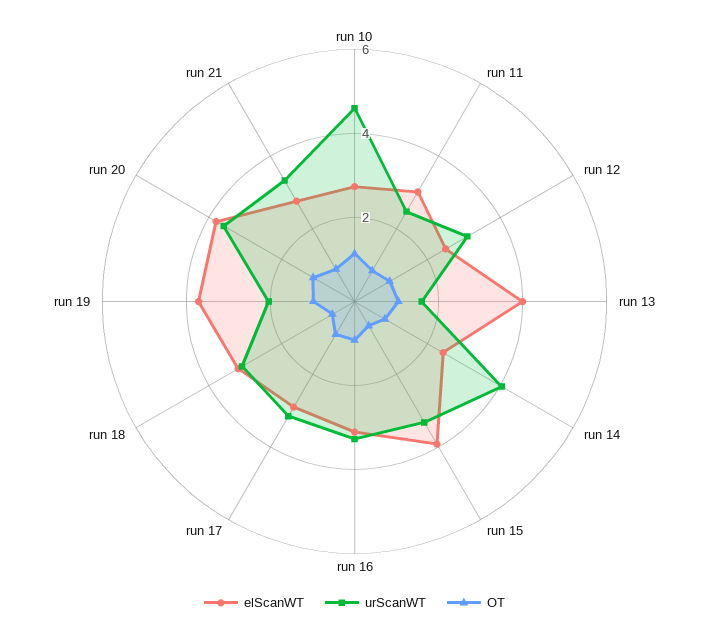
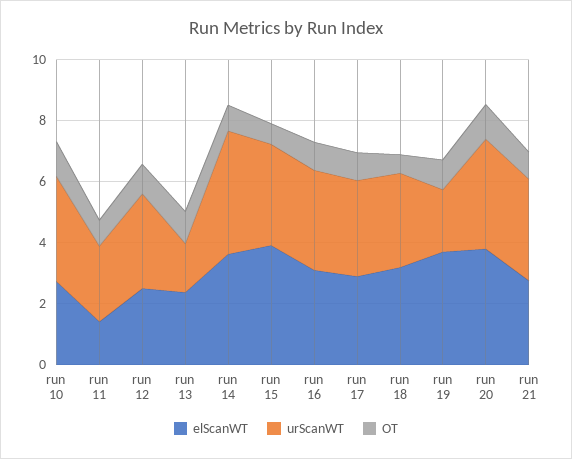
urScanWT, run 10: 4.5 -> 3.5
elScanWT, run 11: 3 -> 1.5
elScanWT, run 13: 4 -> 2.5
elScanWT, run 14: 2.5 -> 3.5

